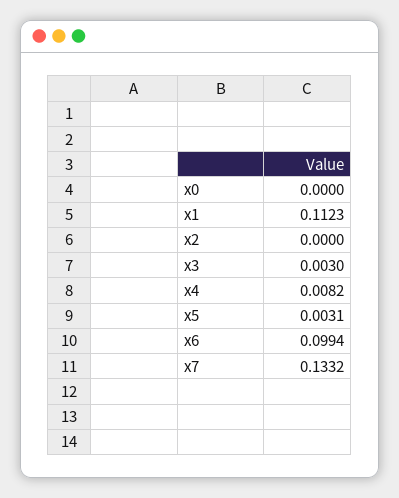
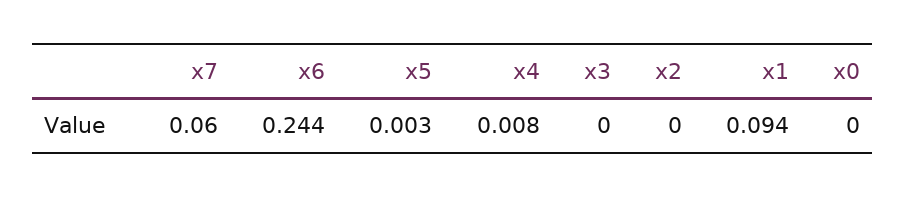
x1: 0.1123 -> 0.094
x3: 0.003 -> 0
x6: 0.0994 -> 0.244
x7: 0.1332 -> 0.06

